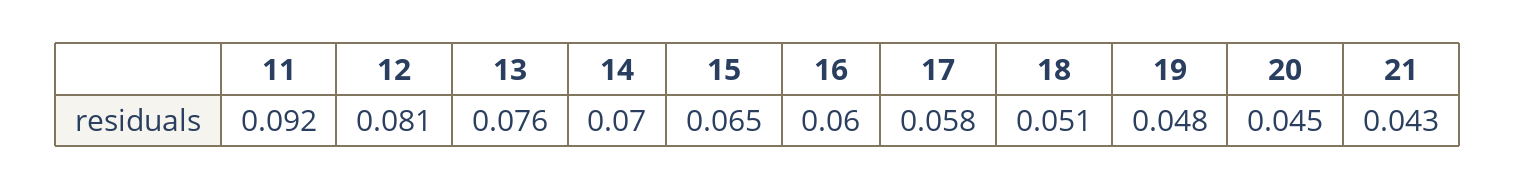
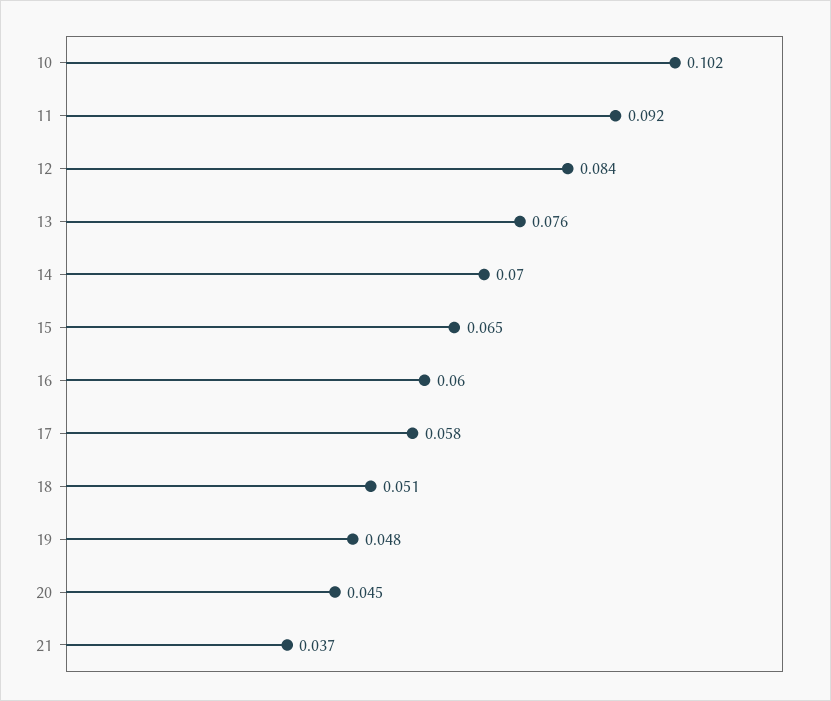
12: 0.081 -> 0.084
21: 0.043 -> 0.037
10: none -> 0.102

